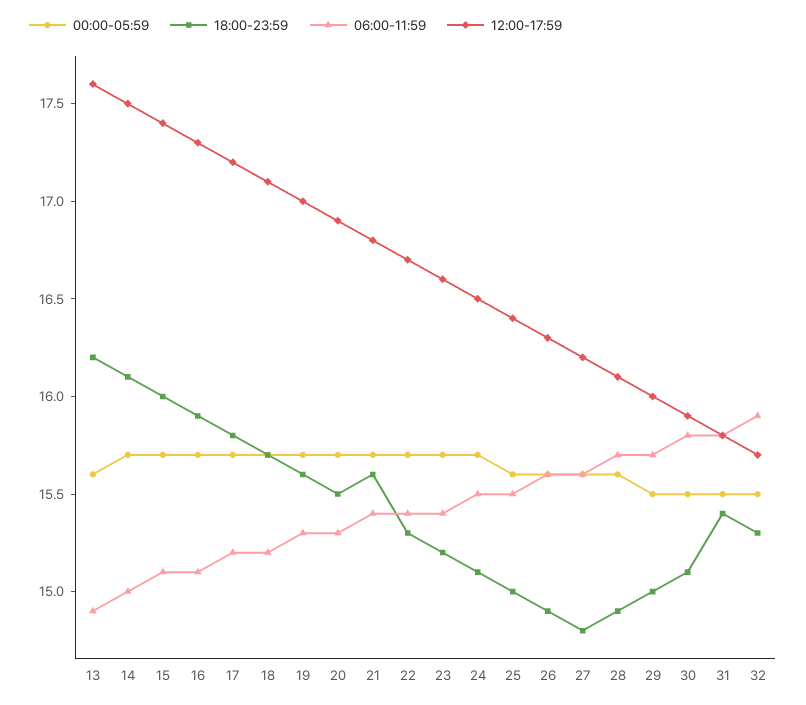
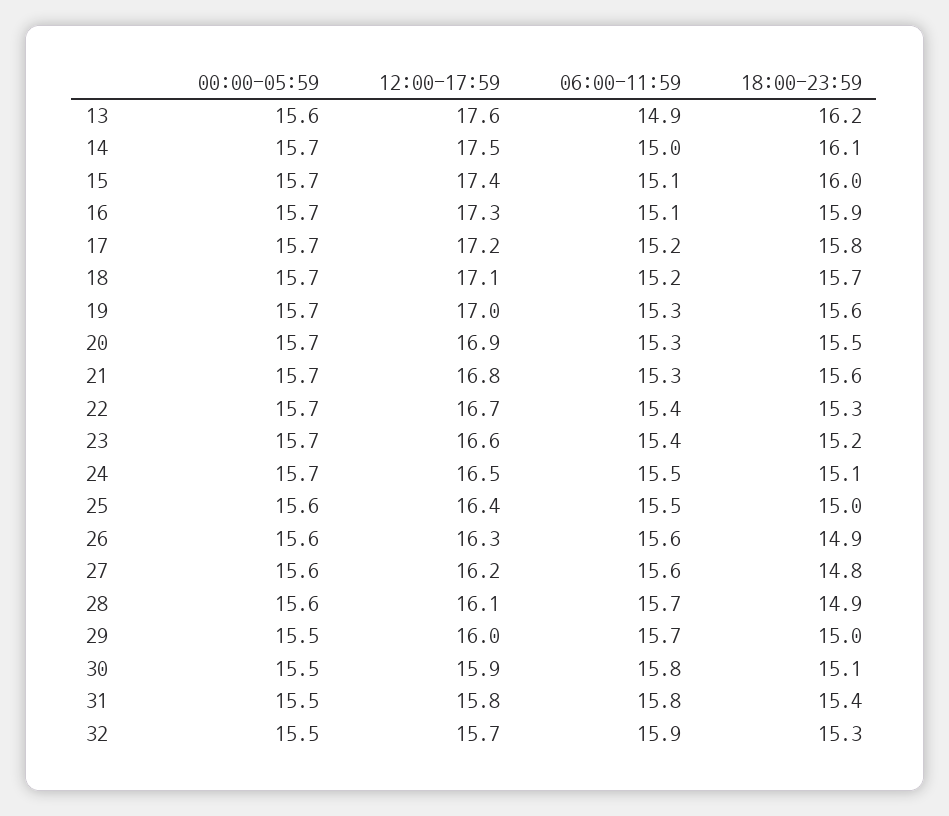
06:00-11:59, 21: 15.4 -> 15.3

